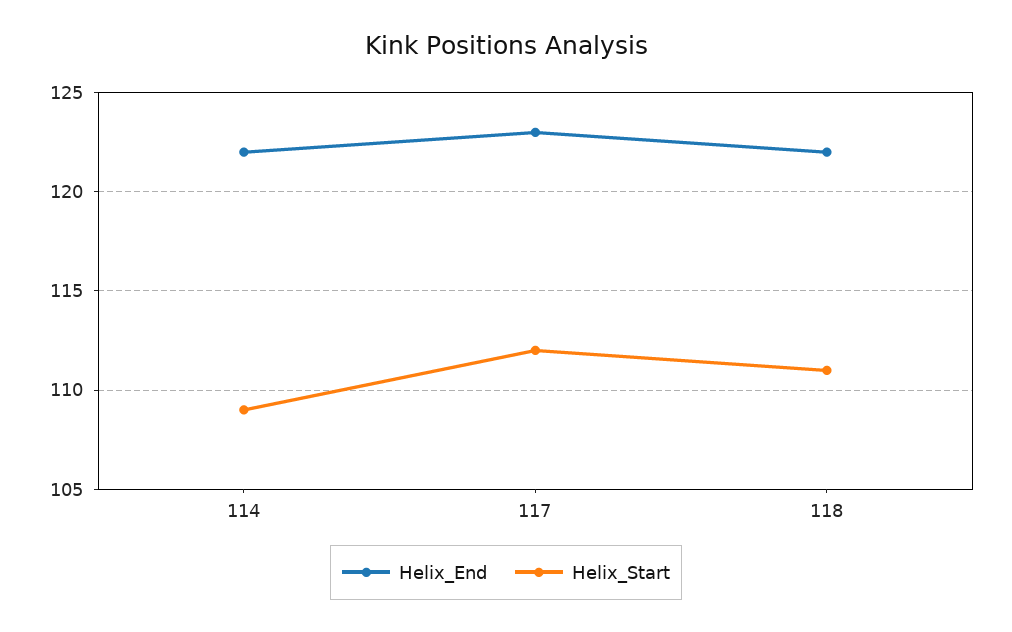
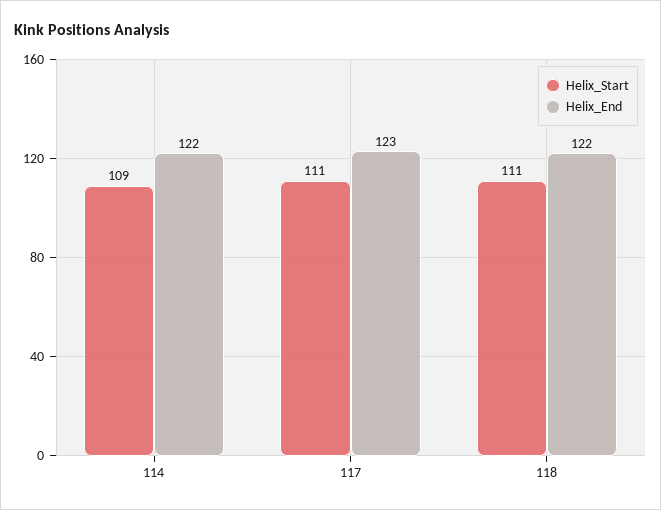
Helix_Start, 117: 112 -> 111

